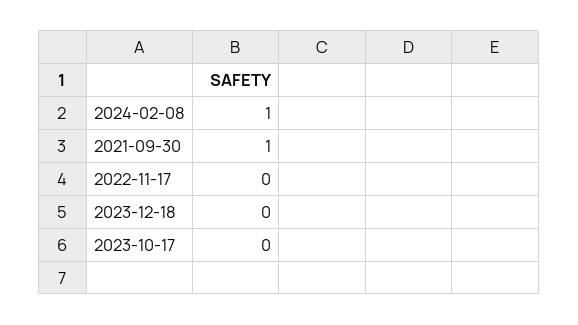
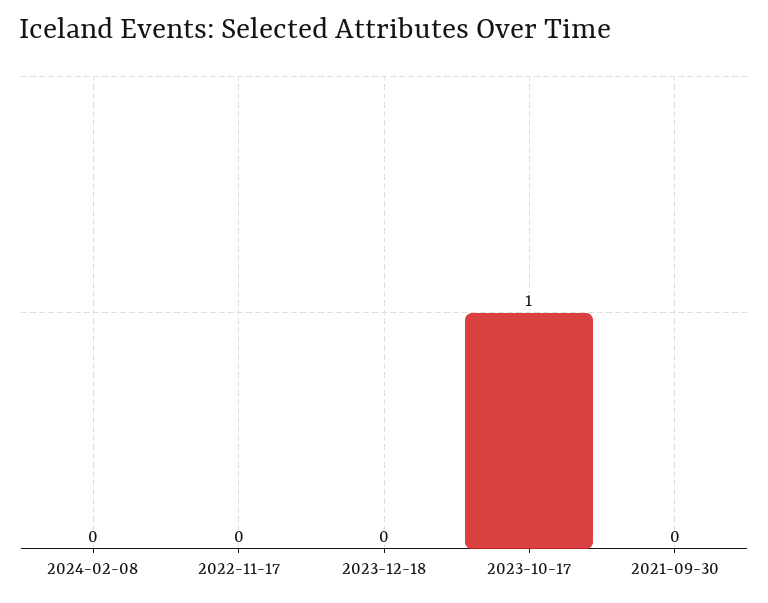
2024-02-08: 1 -> 0
2021-09-30: 1 -> 0
2023-10-17: 0 -> 1

